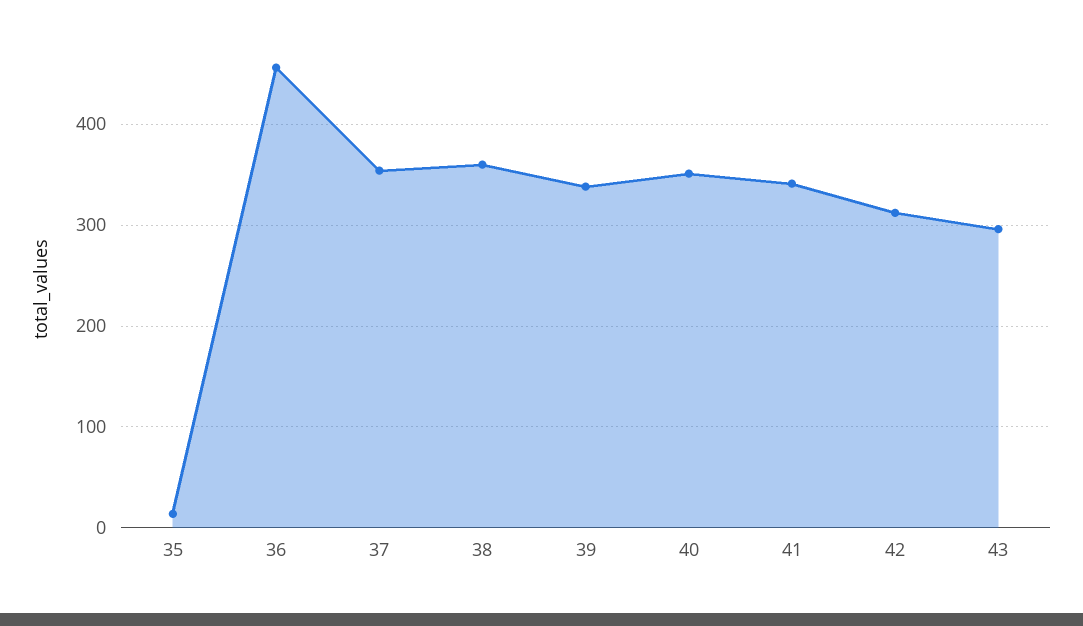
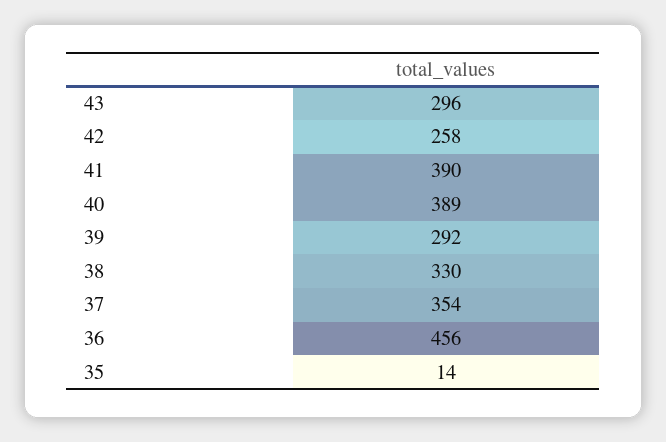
38: 360 -> 330
39: 340 -> 292
40: 350 -> 389
41: 340 -> 390
42: 310 -> 258

